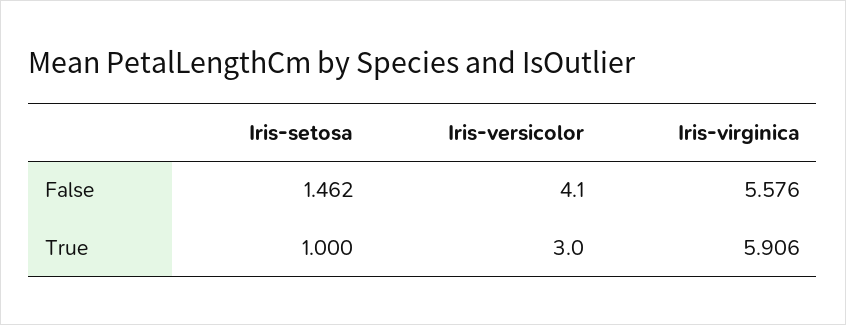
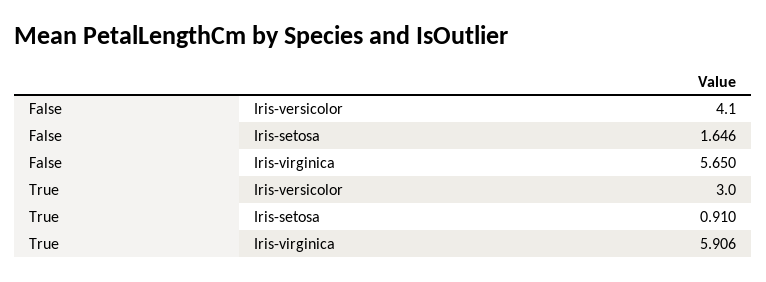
Iris-setosa, False: 1.462 -> 1.646
Iris-virginica, False: 5.576 -> 5.65
Iris-setosa, True: 1 -> 0.91

